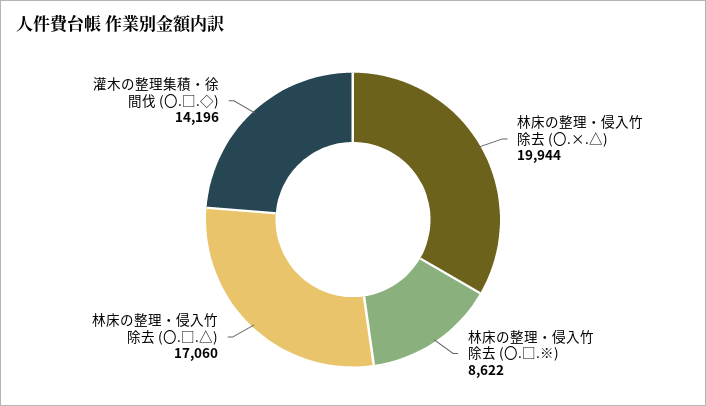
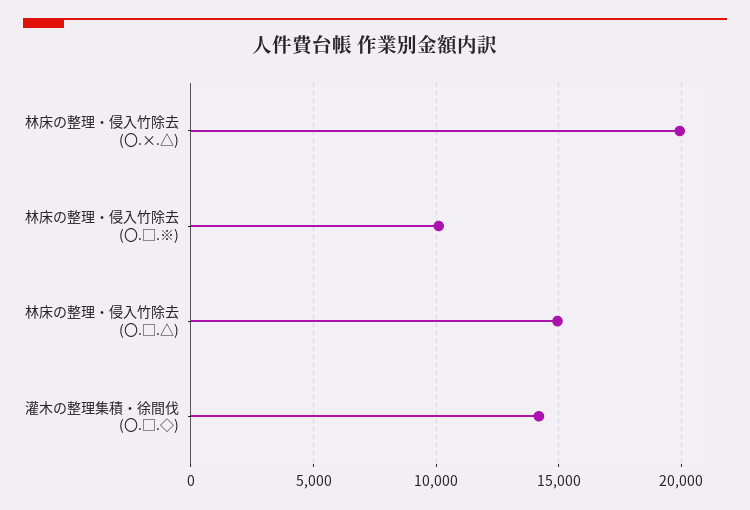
林床の整理・侵入竹除去 (〇.□.※): 8622 -> 10000
林床の整理・侵入竹除去 (〇.□.△): 17060 -> 15000

